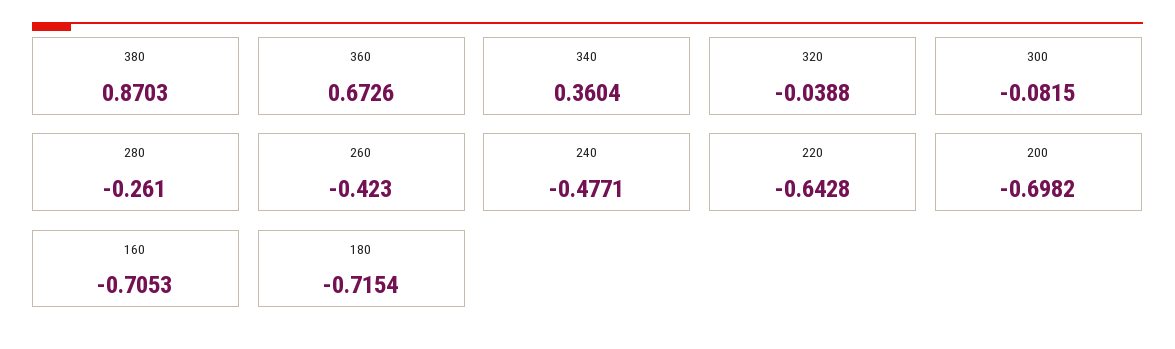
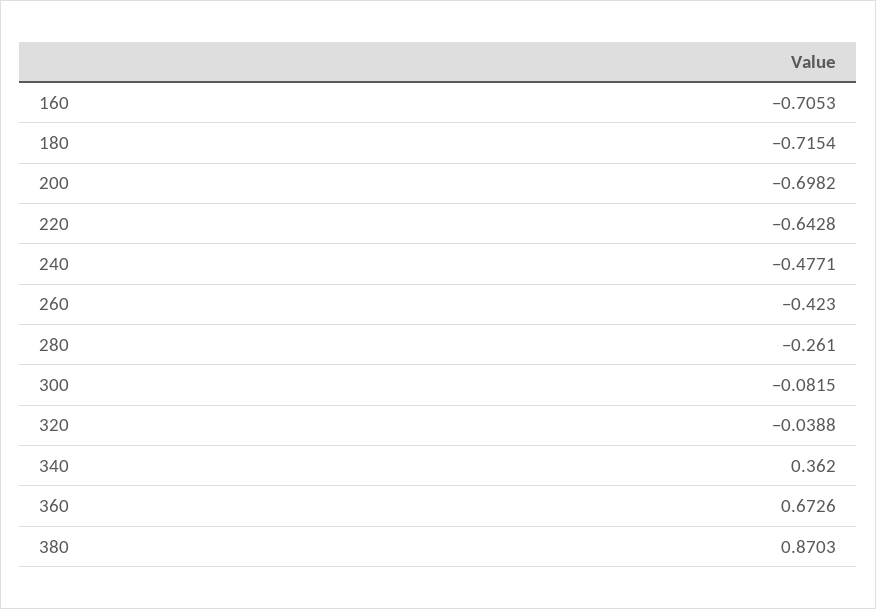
340: 0.3604 -> 0.362

